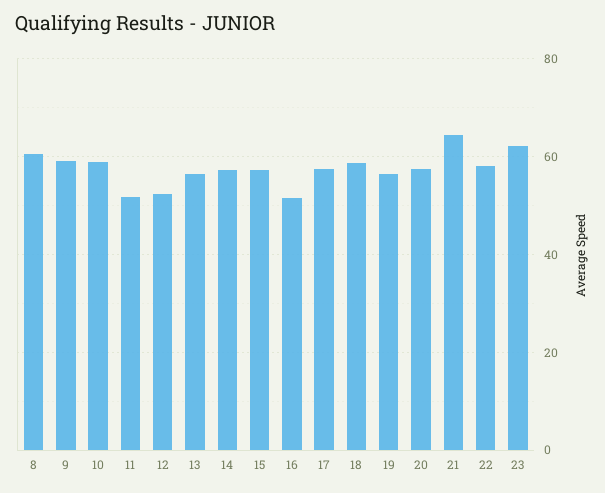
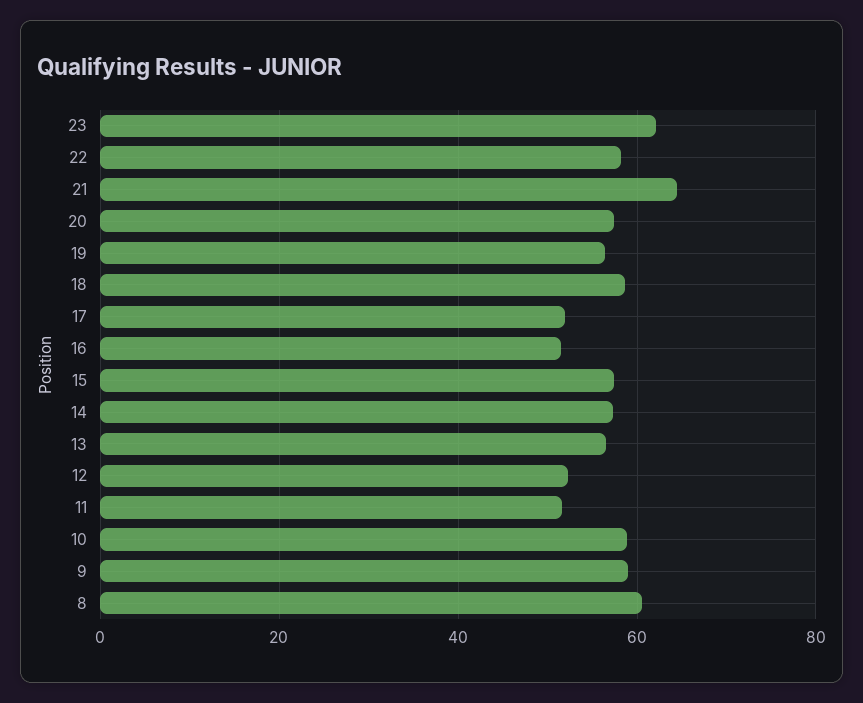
17: 58 -> 52

